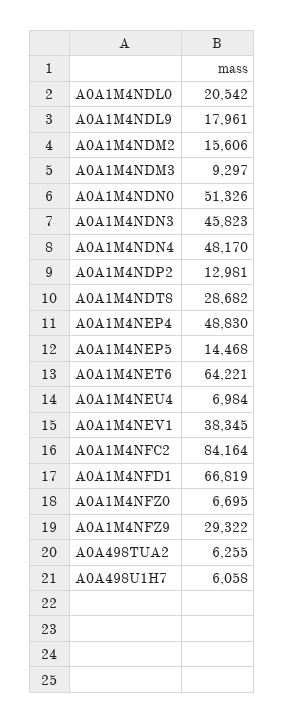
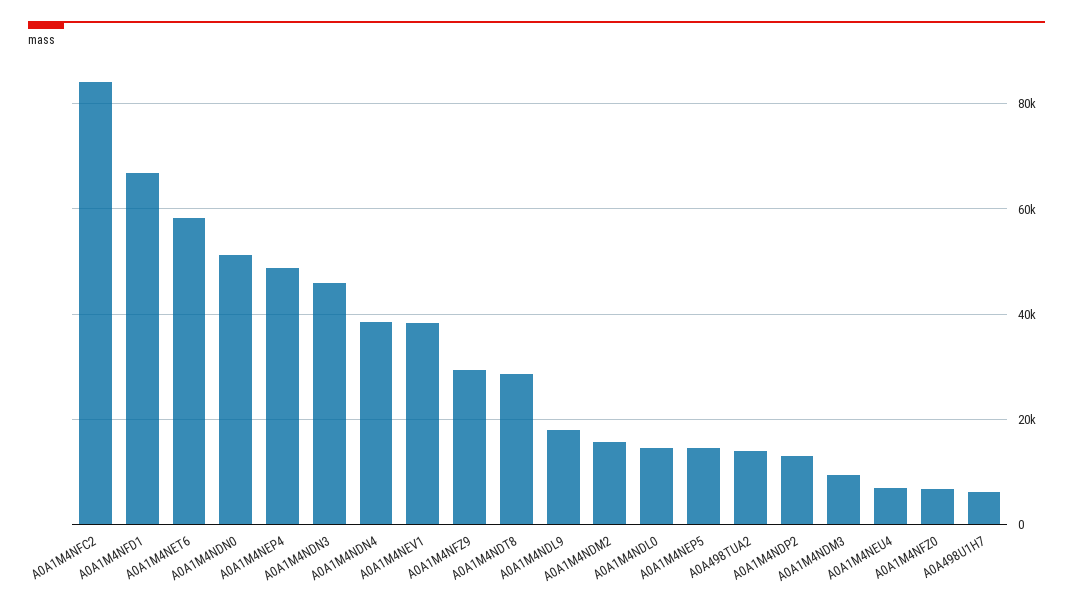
A0A1M4NDL0: 20542 -> 14000
A0A1M4NDN4: 48170 -> 38000
A0A1M4NET6: 64221 -> 58000
A0A498TUA2: 6255 -> 14000

